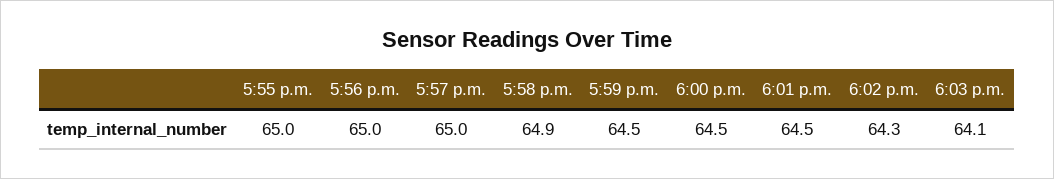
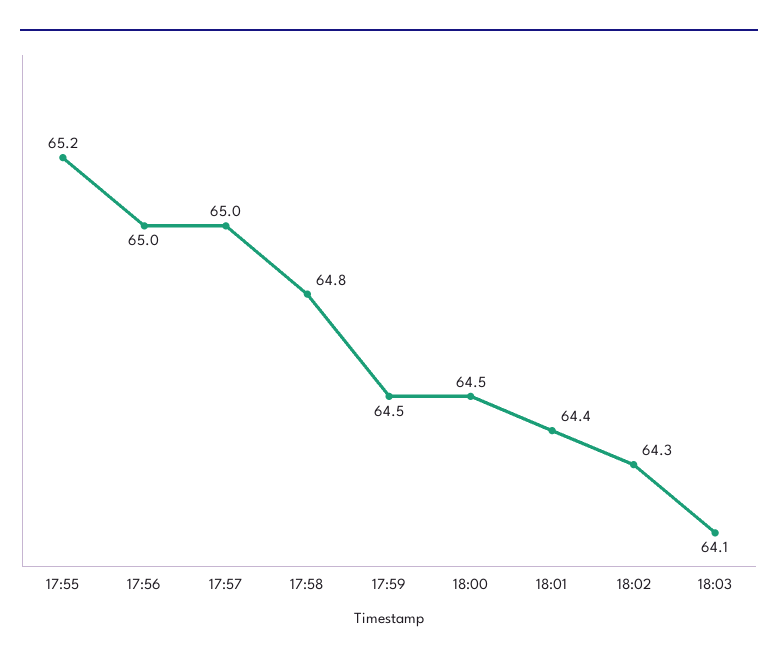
5:55 p.m.: 65 -> 65.2
5:58 p.m.: 64.9 -> 64.8
6:01 p.m.: 64.5 -> 64.4

